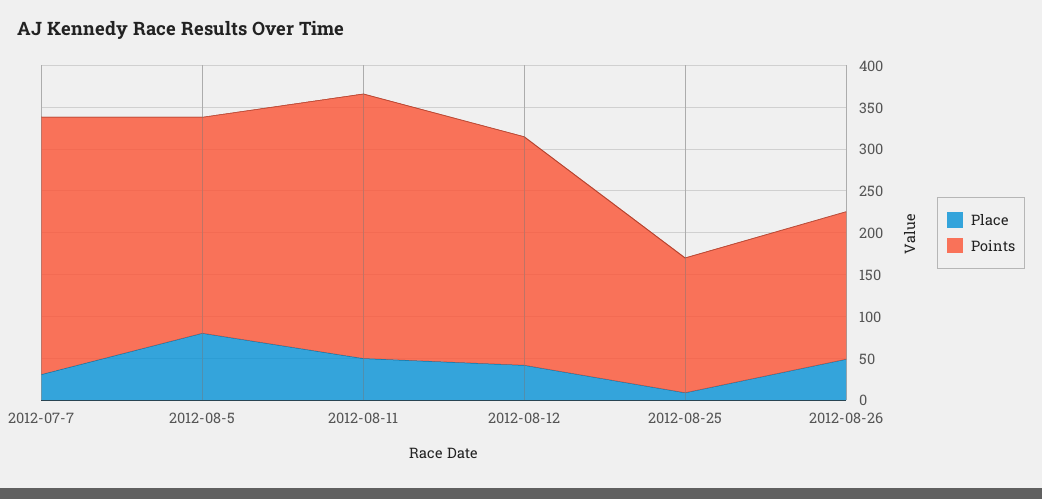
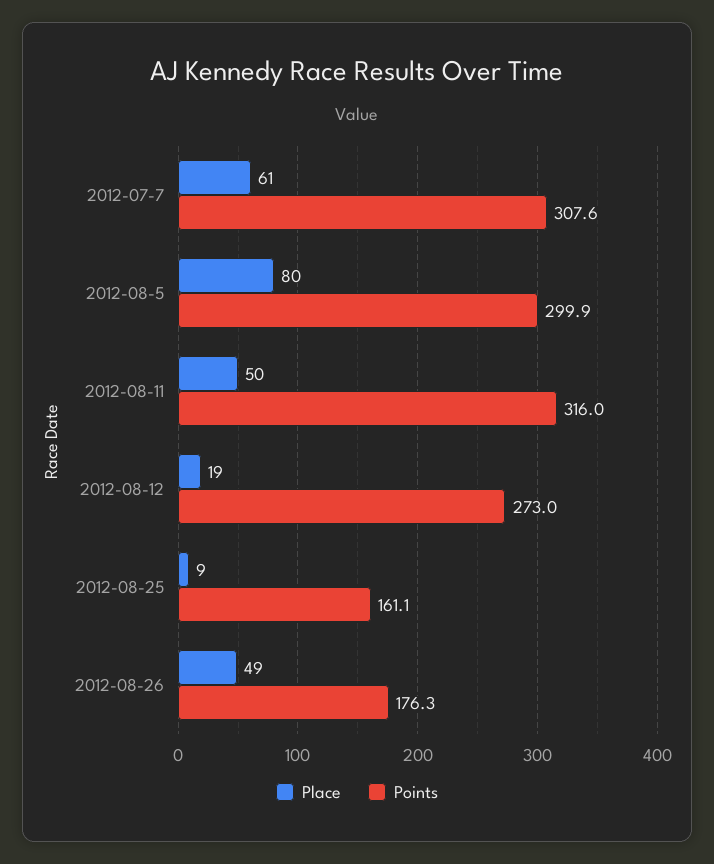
Place, 2012-07-7: 30 -> 61
Points, 2012-08-5: 260 -> 299.9
Place, 2012-08-12: 40 -> 19

